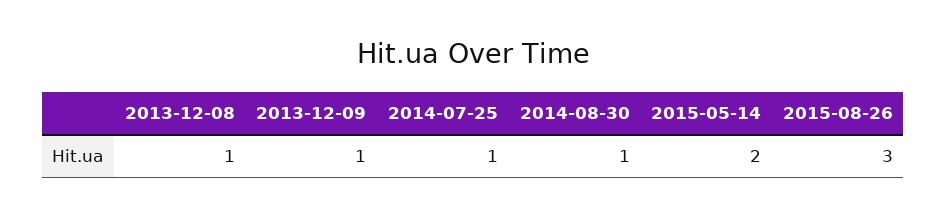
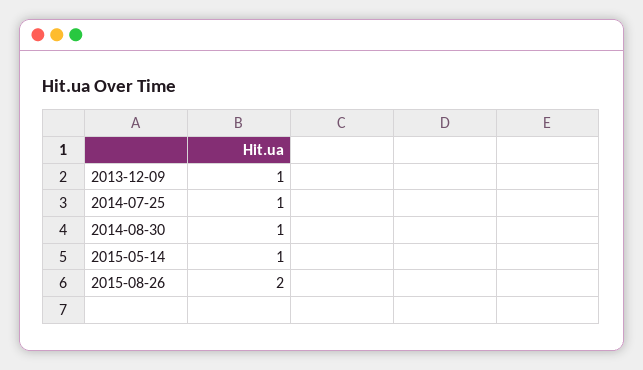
2013-12-08: 1 -> none
2015-05-14: 2 -> 1
2015-08-26: 3 -> 2

